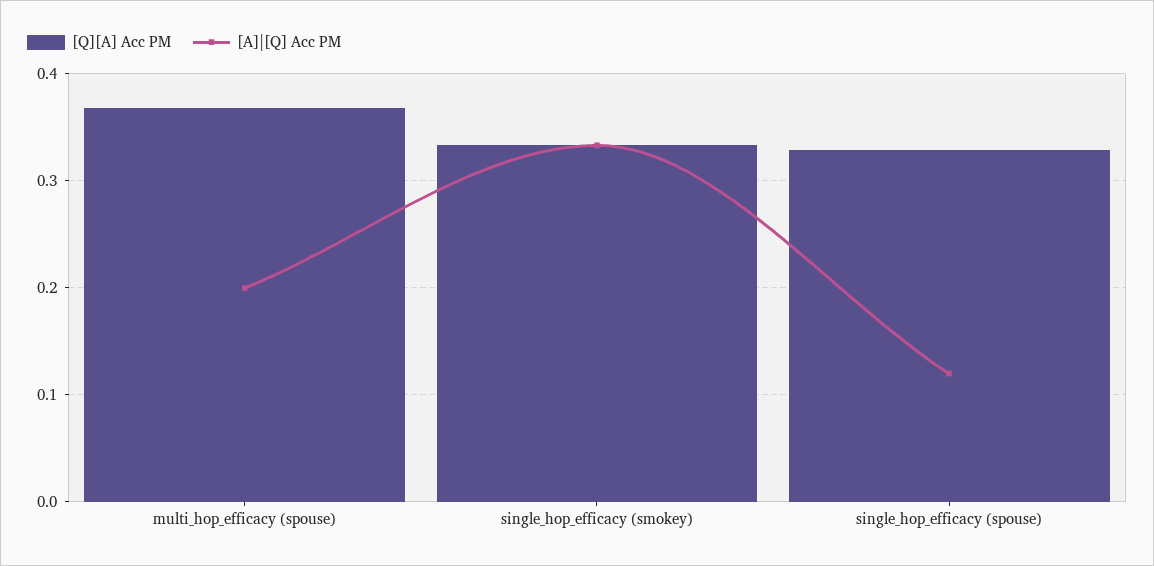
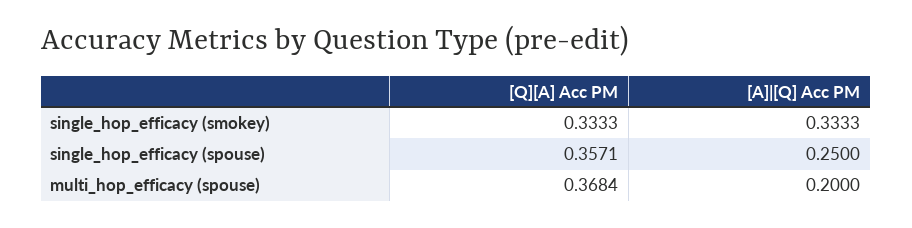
[Q][A] Acc PM, single_hop_efficacy (spouse): 0.33 -> 0.3571
[A]|[Q] Acc PM, single_hop_efficacy (spouse): 0.12 -> 0.25

